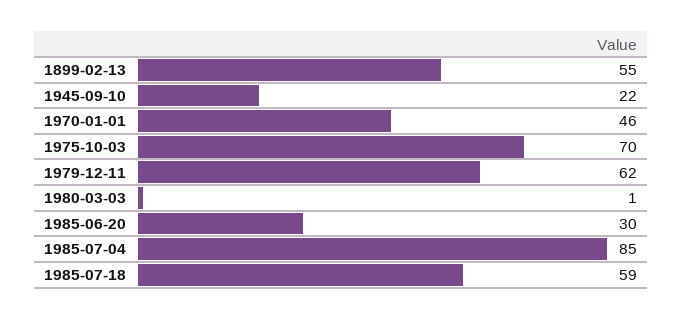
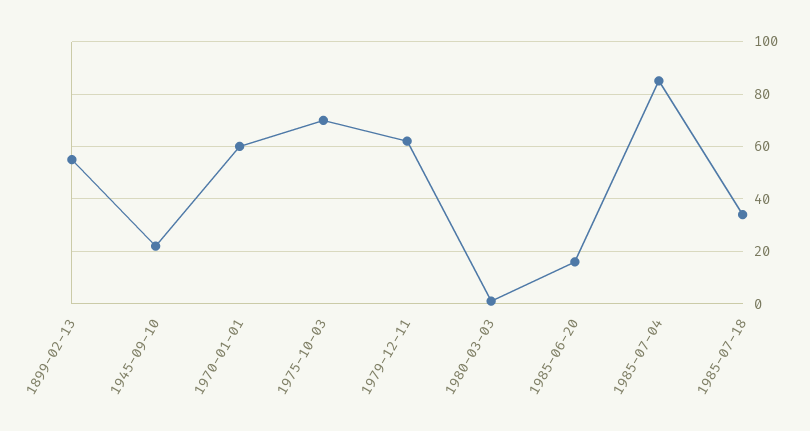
1970-01-01: 46 -> 60
1985-06-20: 30 -> 15
1985-07-18: 59 -> 35

